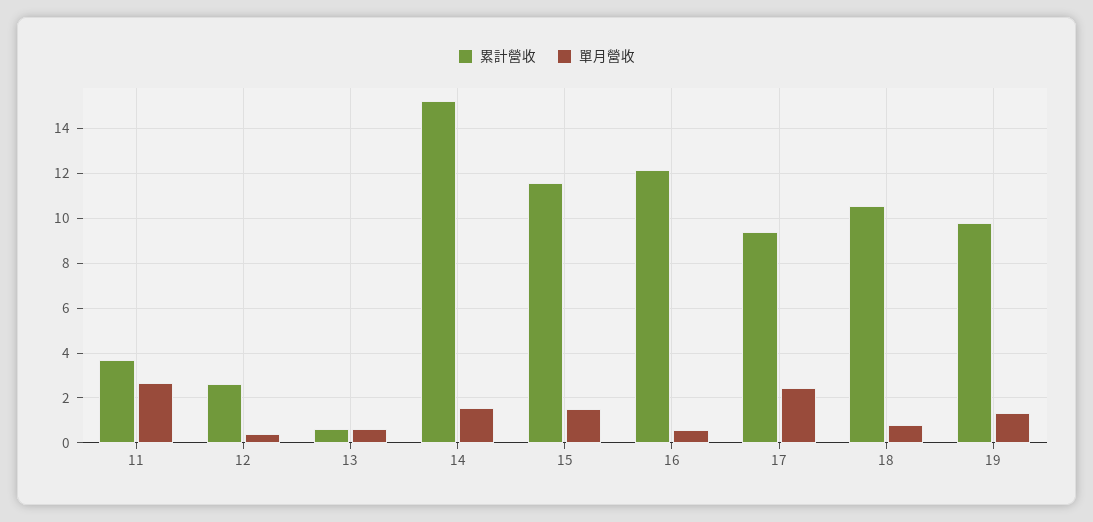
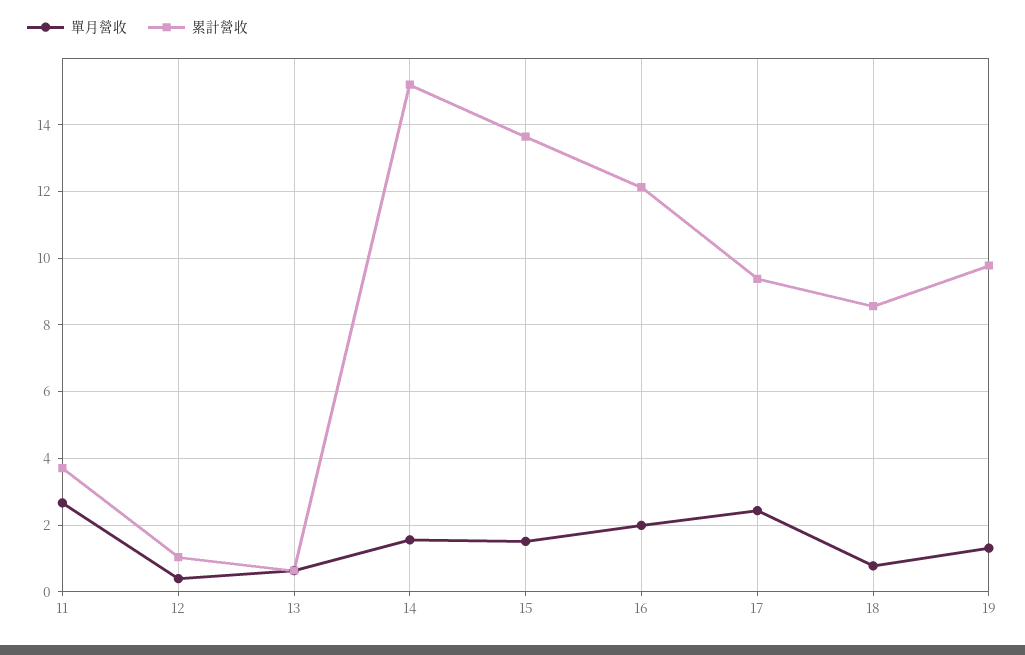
累計營收, 12: 2.5 -> 1
累計營收, 15: 11.5 -> 13.6
單月營收, 16: 0.5 -> 2
累計營收, 18: 10.5 -> 8.6

